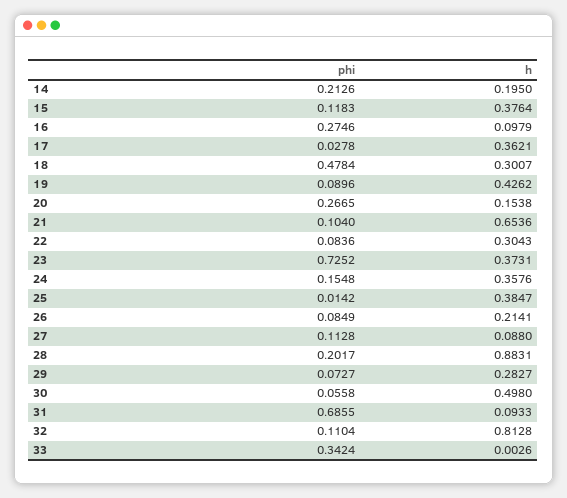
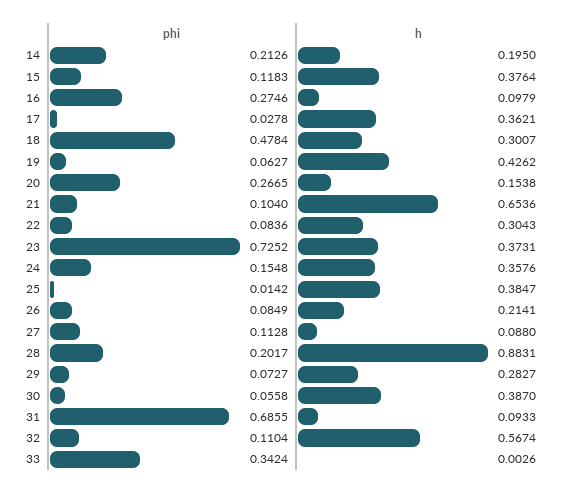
phi, 19: 0.0896 -> 0.0627
h, 30: 0.498 -> 0.387
h, 32: 0.8128 -> 0.5674

